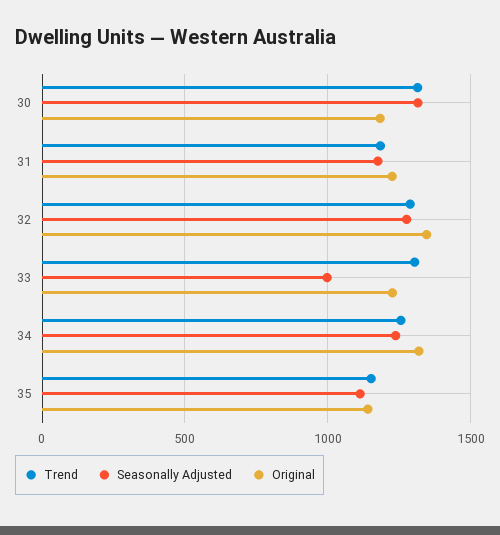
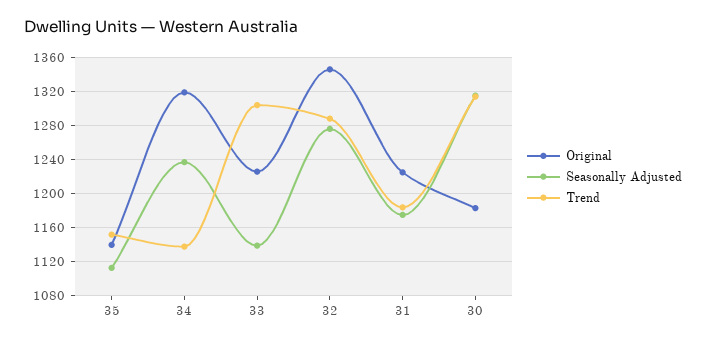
Seasonally Adjusted, 33: 1000 -> 1140
Trend, 34: 1250 -> 1140

